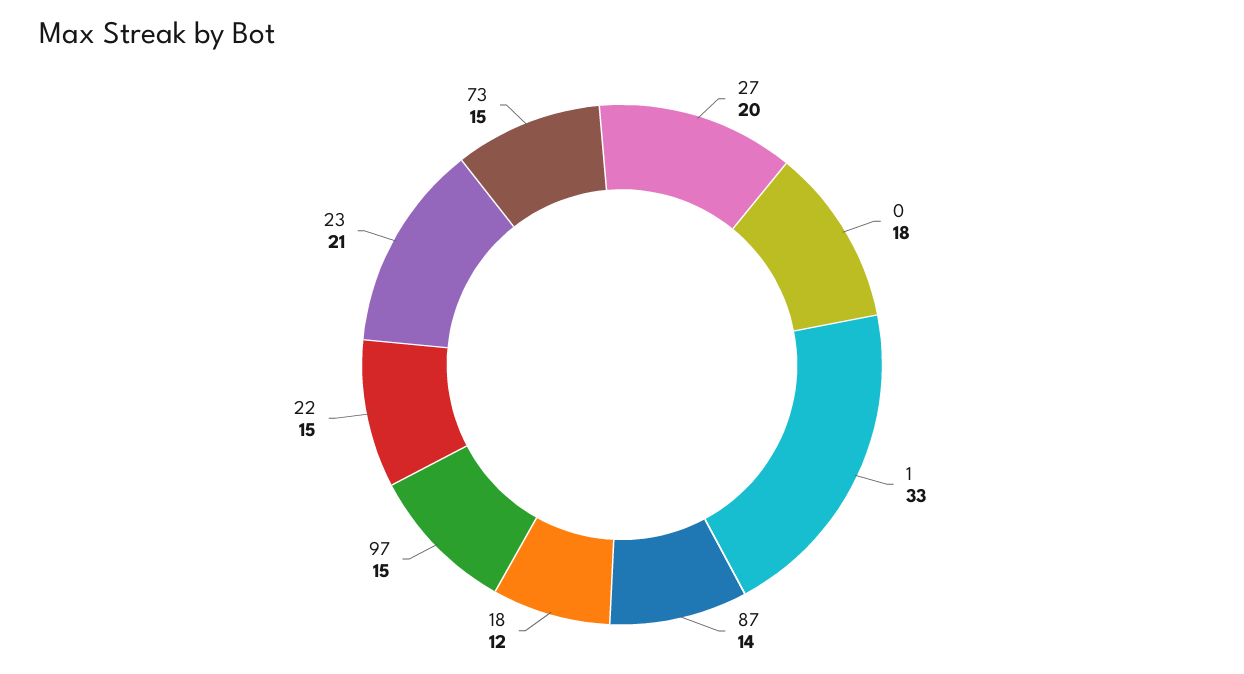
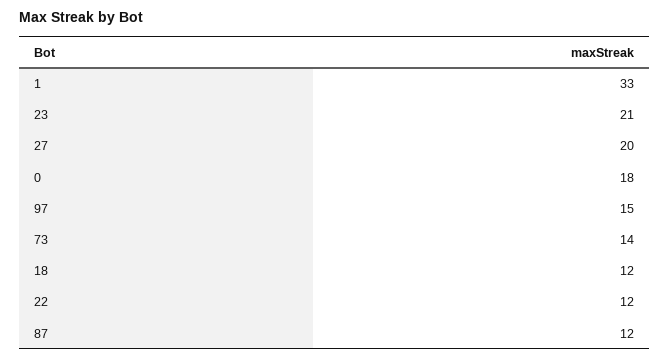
87: 14 -> 12
22: 15 -> 12
73: 15 -> 14

